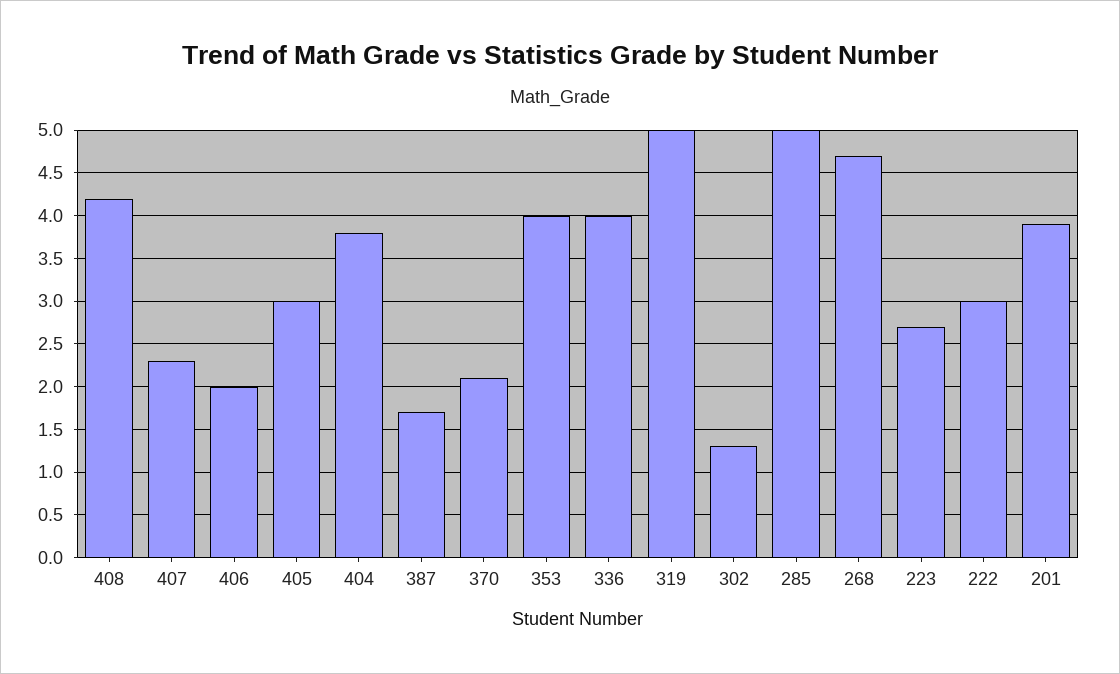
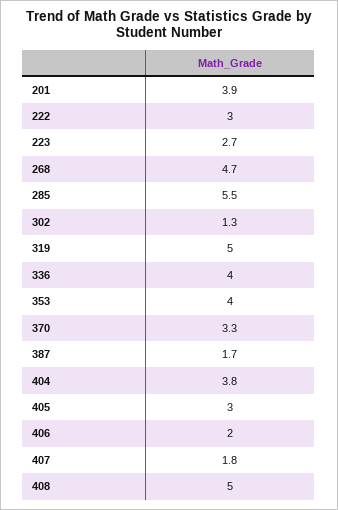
408: 4.2 -> 5
407: 2.3 -> 1.8
370: 2.1 -> 3.3
285: 5 -> 5.5

